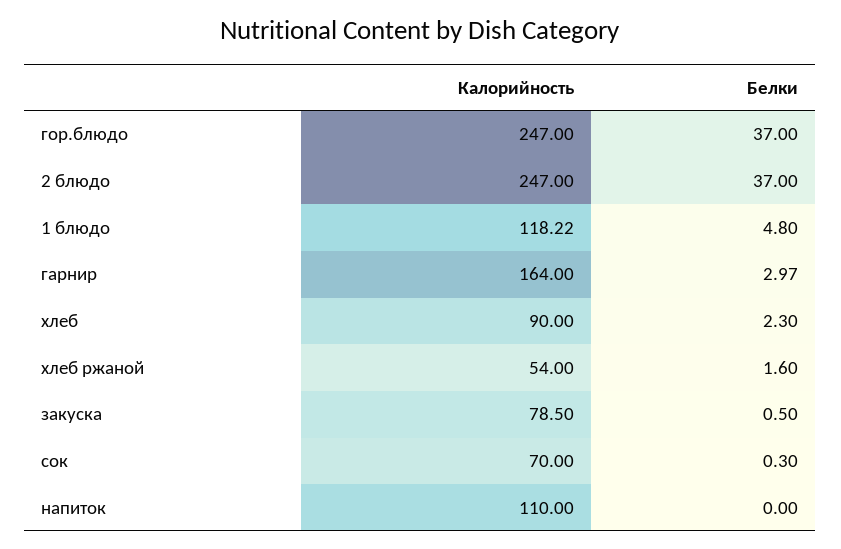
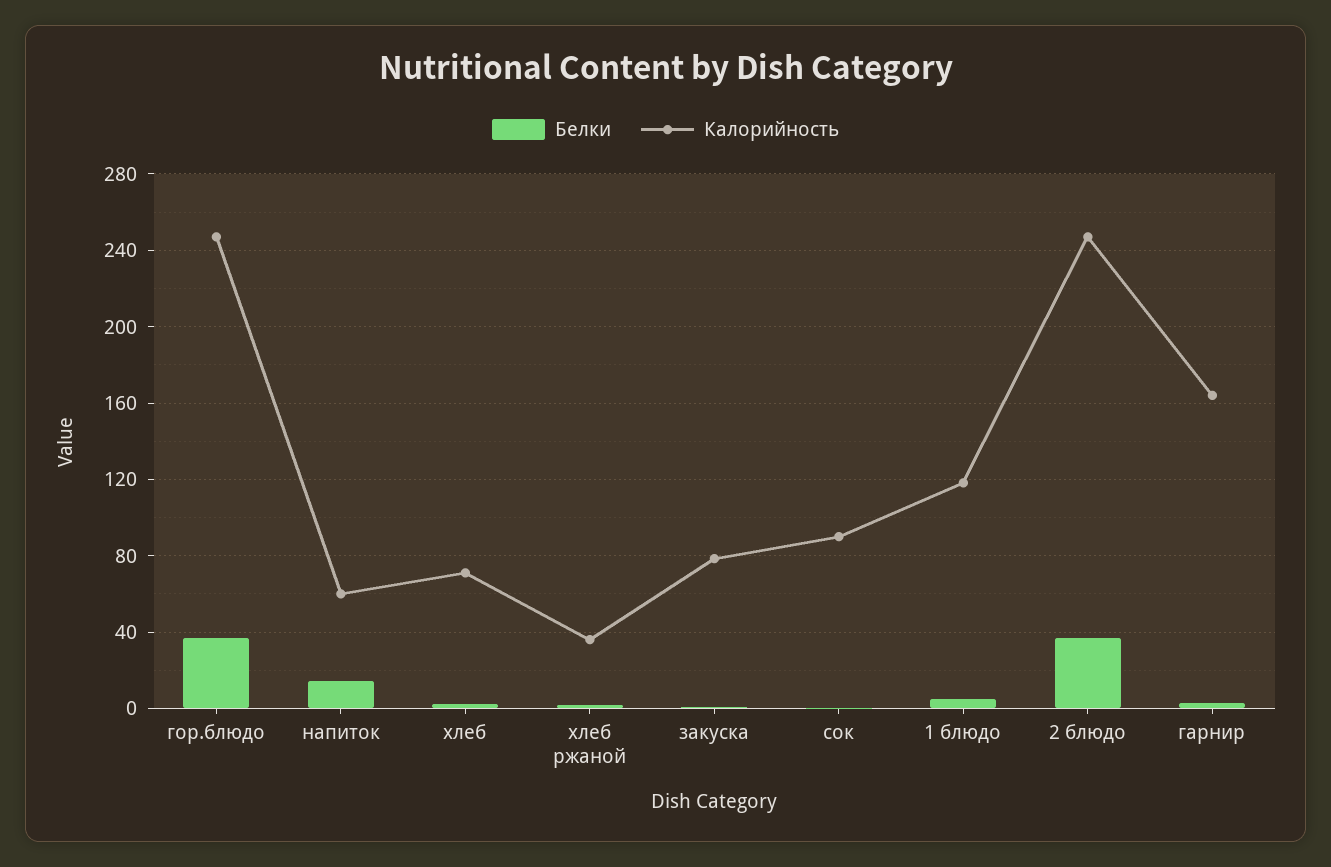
Калорийность, хлеб: 90 -> 70
Калорийность, хлеб ржаной: 54 -> 35
Калорийность, сок: 70 -> 90
Калорийность, напиток: 110 -> 60
Белки, напиток: 0 -> 15

